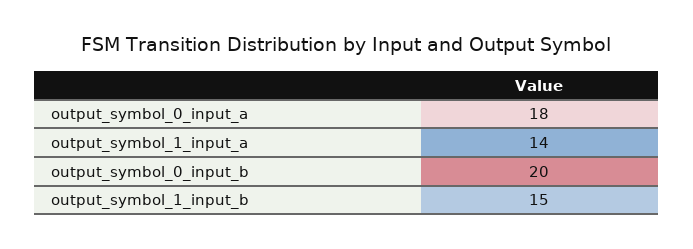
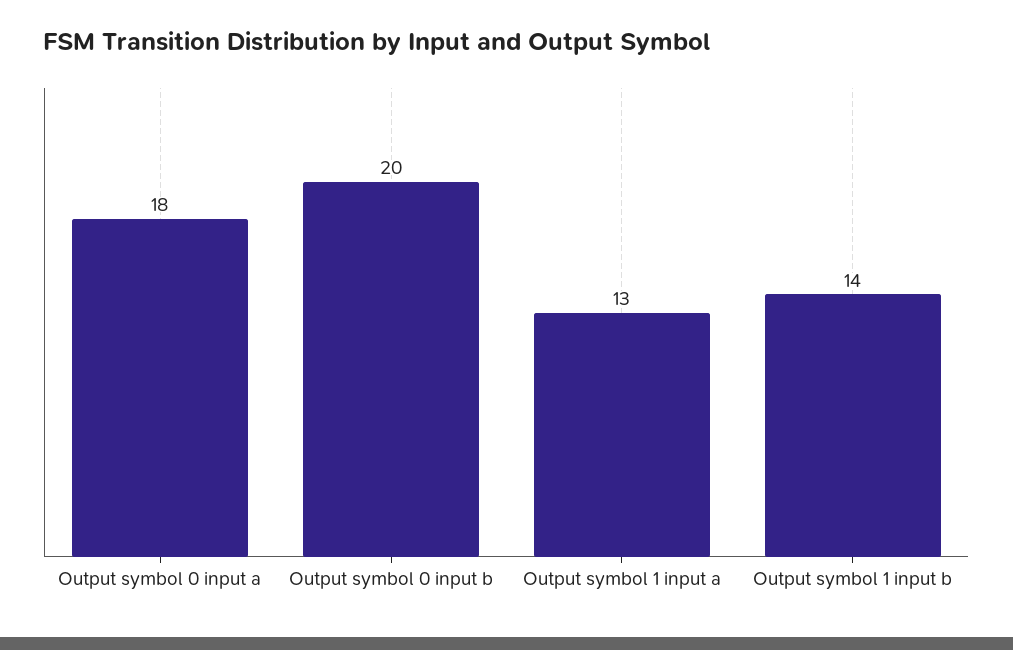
output_symbol_1_input_a: 14 -> 13
output_symbol_1_input_b: 15 -> 14

